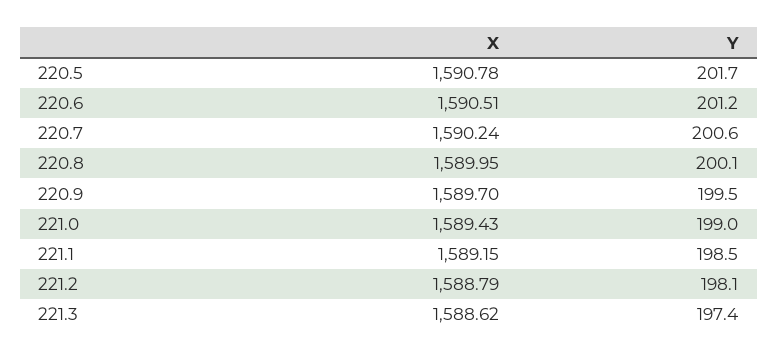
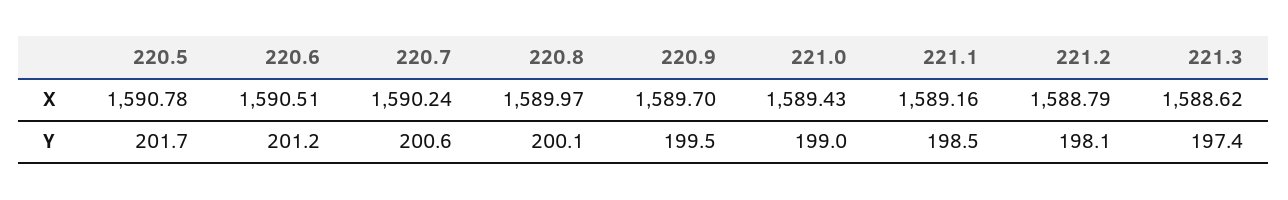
X, 220.8: 1589.95 -> 1589.97
X, 221.1: 1589.15 -> 1589.16

